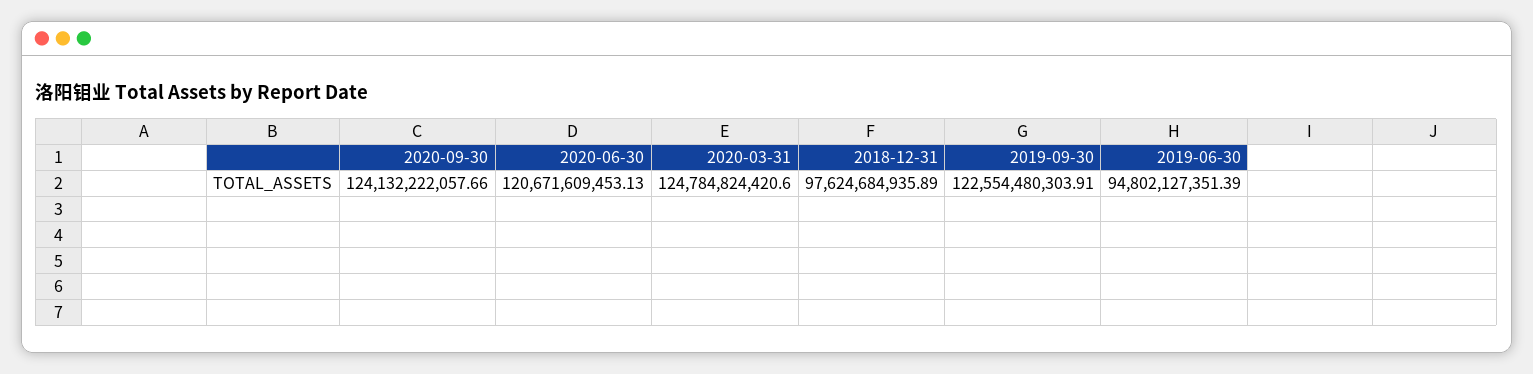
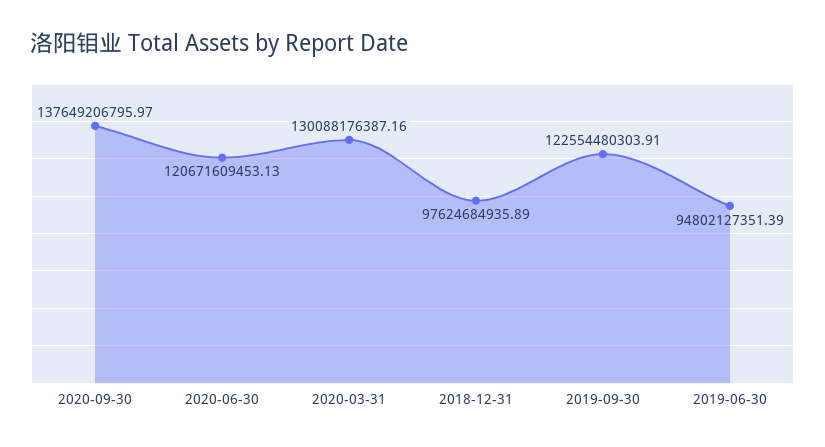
2020-09-30: 124132222057.66 -> 137649206795.97
2020-03-31: 124784824420.6 -> 130088176387.16

